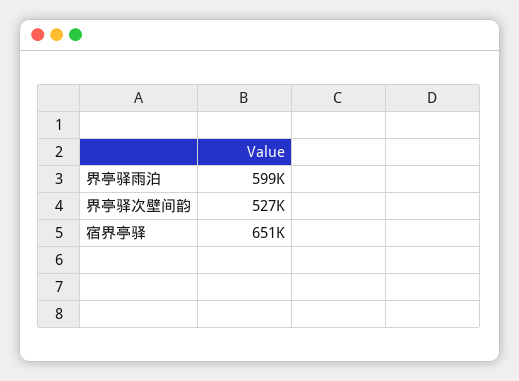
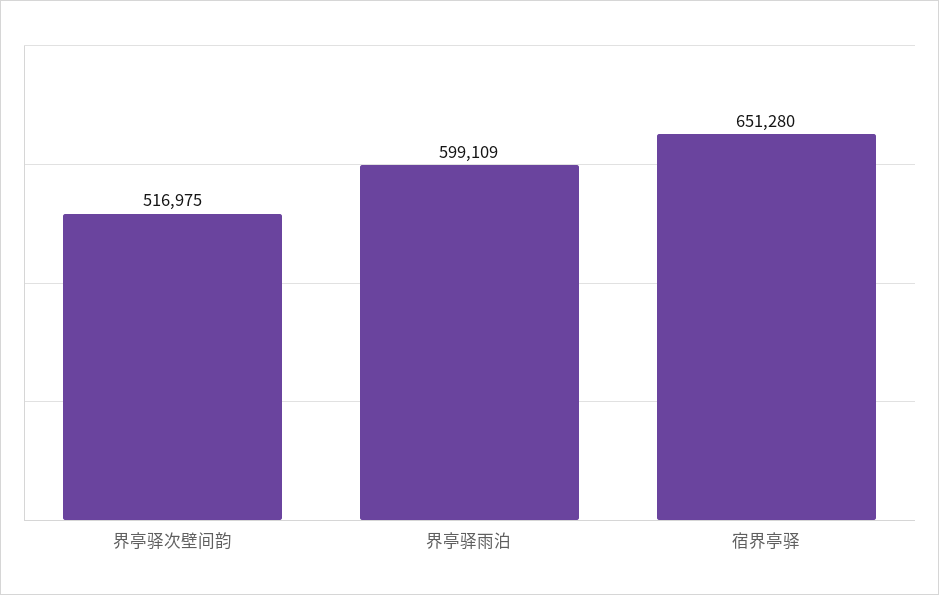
界亭驿次壁间韵: 527000 -> 516975

